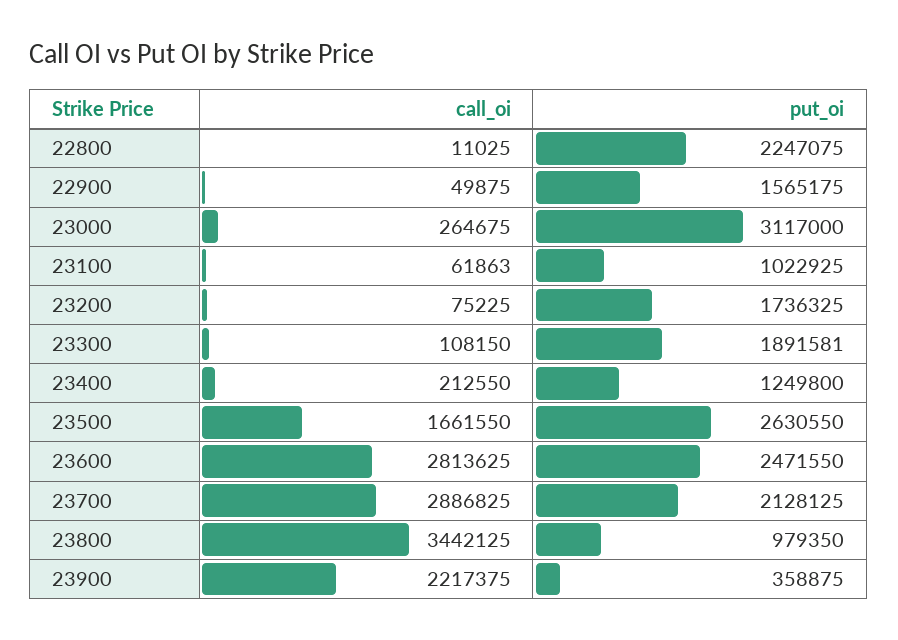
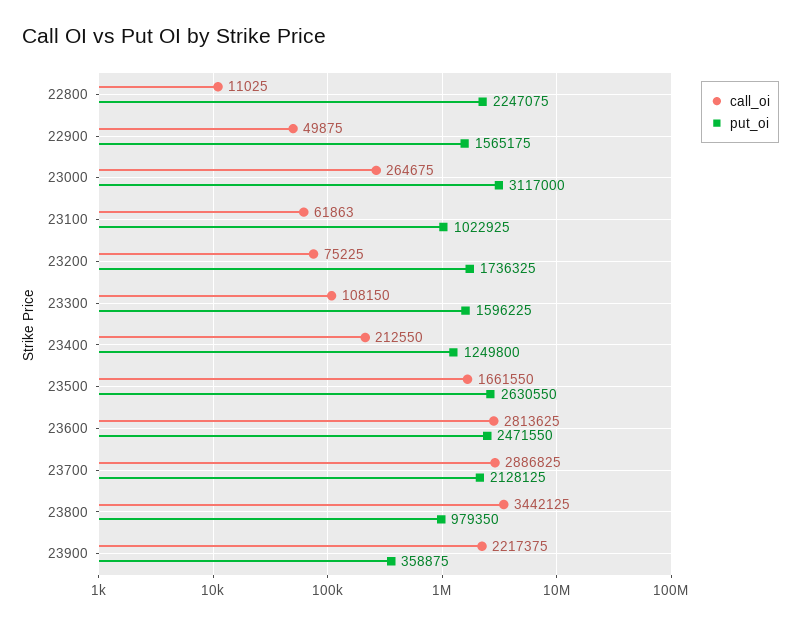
put_oi, 23300: 1891581 -> 1596225

